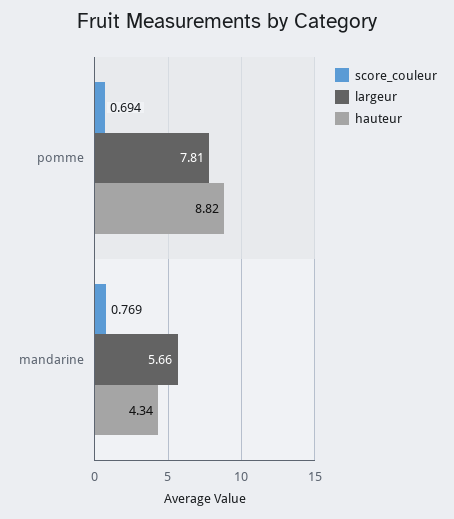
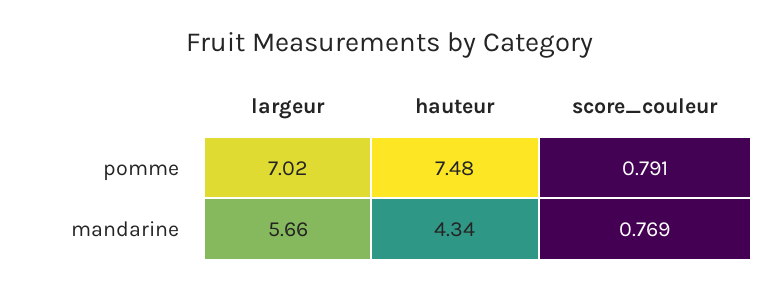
score_couleur, pomme: 0.694 -> 0.791
largeur, pomme: 7.81 -> 7.02
hauteur, pomme: 8.82 -> 7.48

